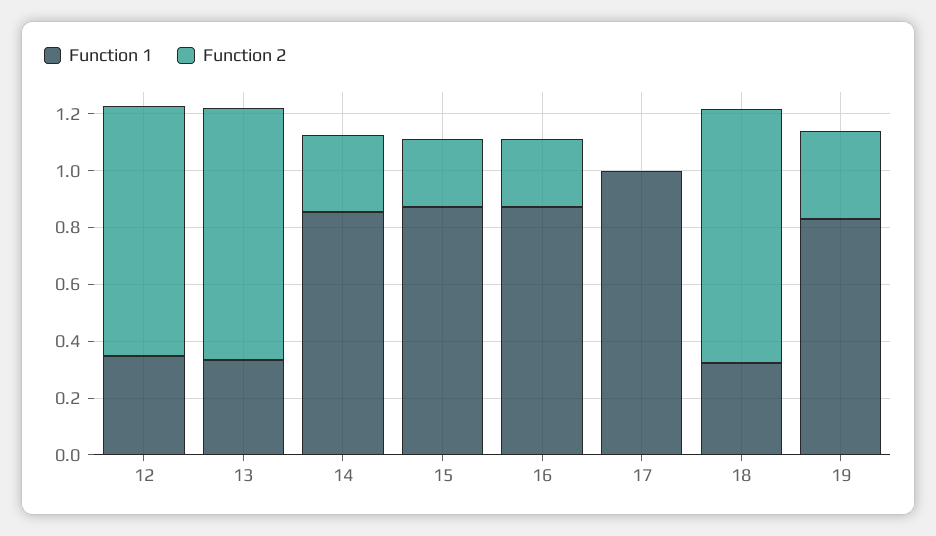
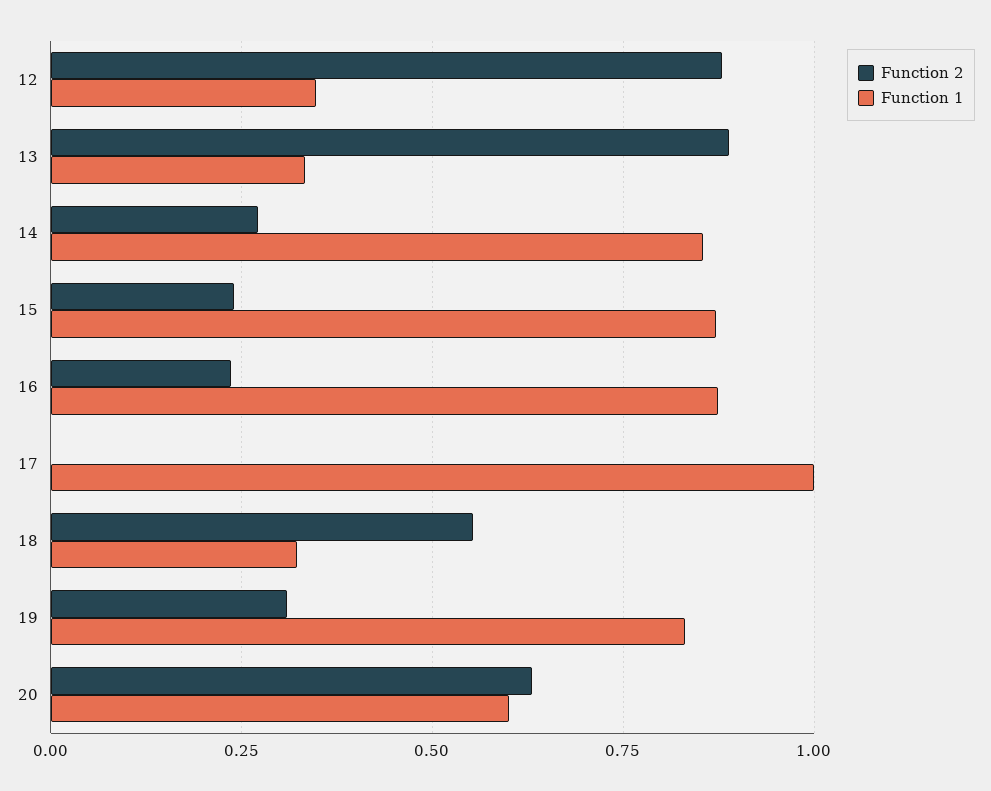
Function 2, 18: 0.9 -> 0.55
Function 2, 20: none -> 0.625
Function 1, 20: none -> 0.6

